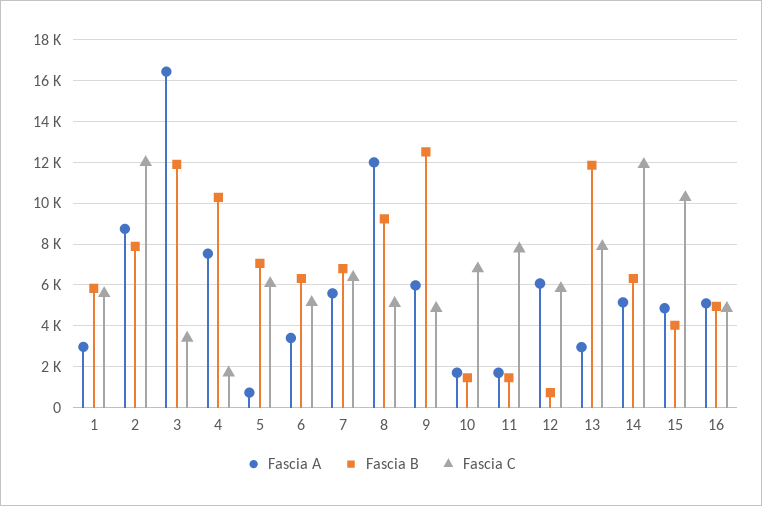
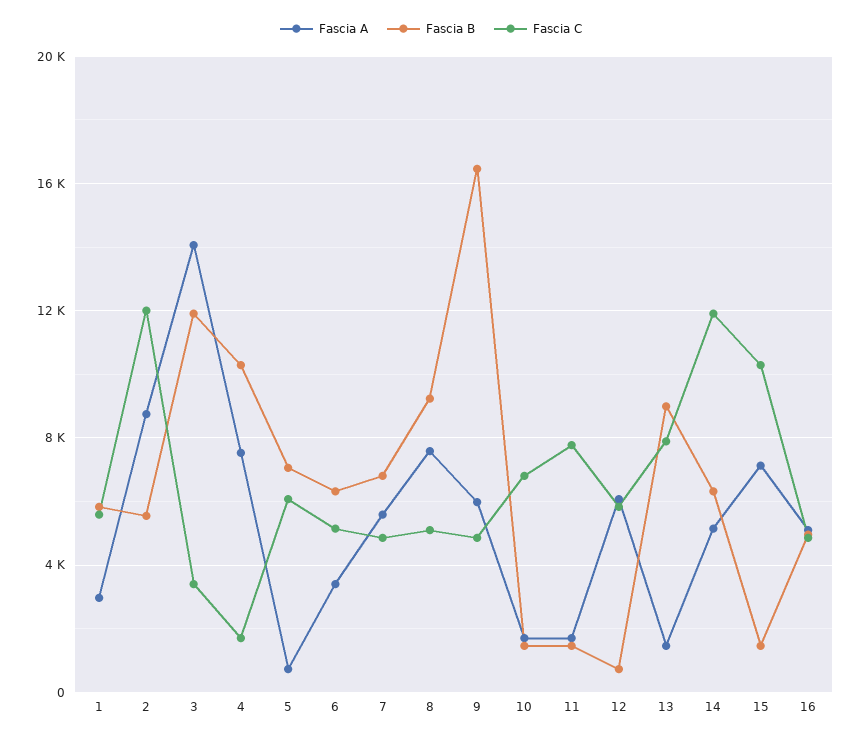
Fascia B, 2: 8000 -> 5500
Fascia A, 3: 16500 -> 14000
Fascia C, 7: 6500 -> 5000
Fascia A, 8: 12000 -> 7500
Fascia B, 9: 12500 -> 16500
Fascia A, 13: 3000 -> 1500
Fascia B, 13: 12000 -> 9000
Fascia A, 15: 5000 -> 7000
Fascia B, 15: 4000 -> 1500

